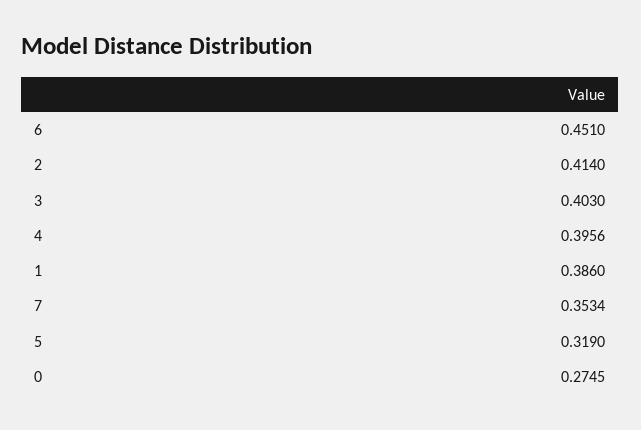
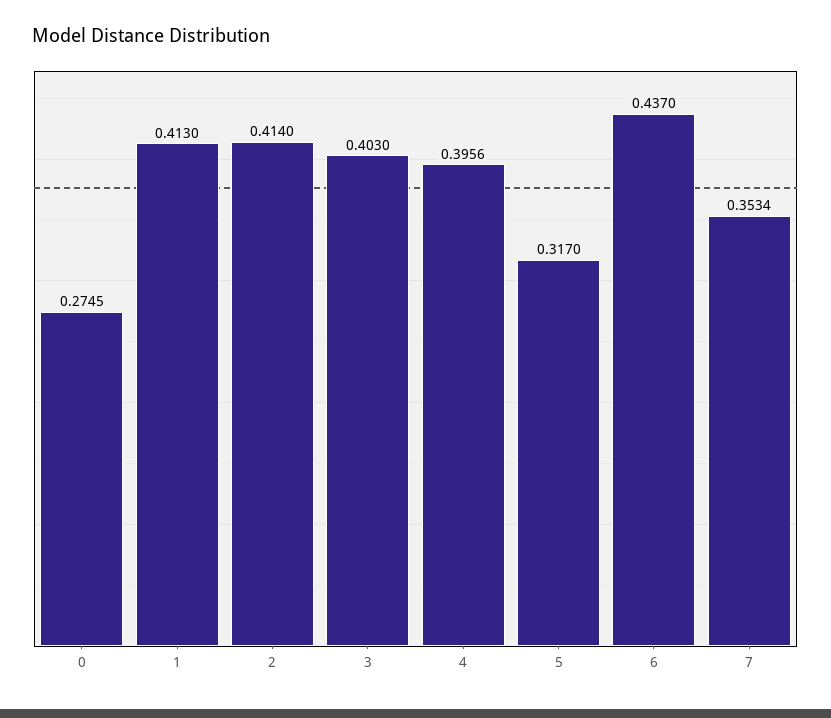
6: 0.451 -> 0.437
1: 0.386 -> 0.413
5: 0.319 -> 0.317

